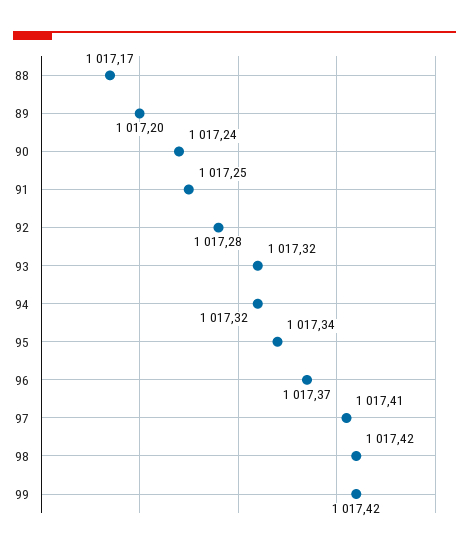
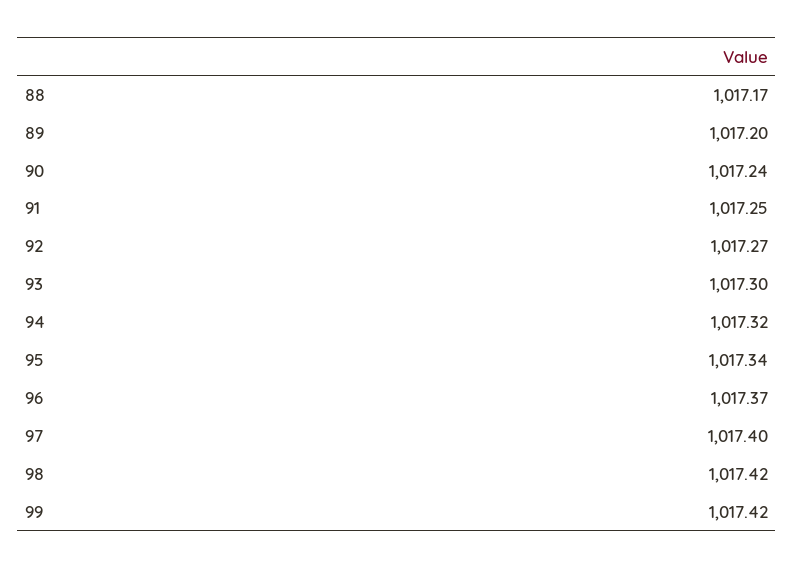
92: 1017.28 -> 1017.27
93: 1017.32 -> 1017.3
97: 1017.41 -> 1017.4

